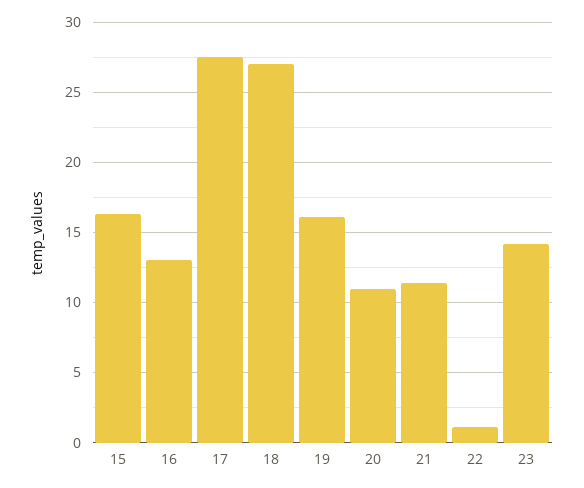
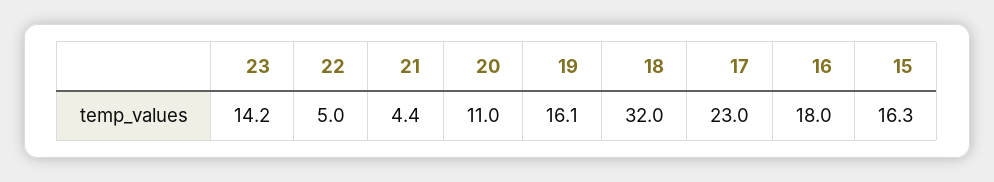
16: 13 -> 18
17: 27.5 -> 23
18: 27 -> 32
21: 11.5 -> 4.4
22: 1 -> 5

